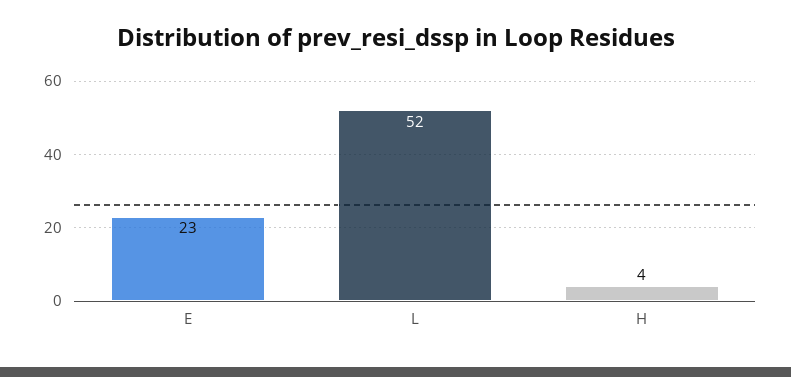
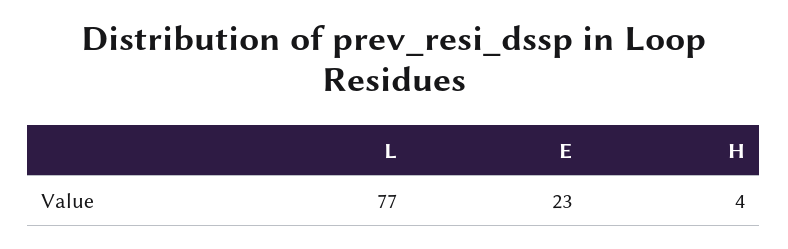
L: 52 -> 77

